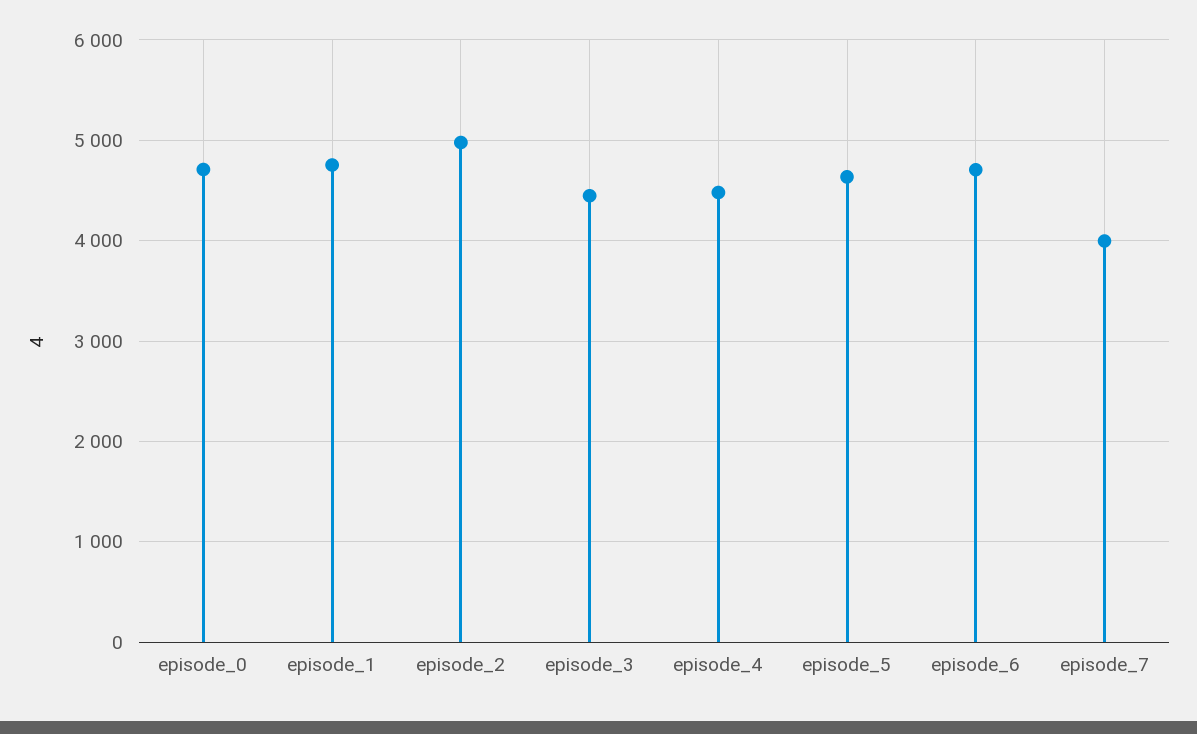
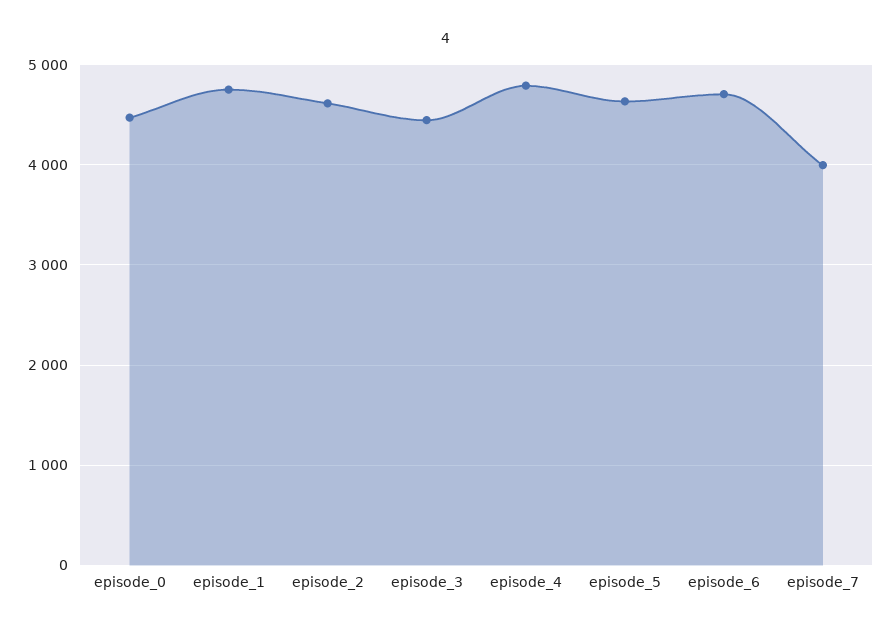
episode_0: 4700 -> 4500
episode_2: 5000 -> 4600
episode_4: 4500 -> 4800

